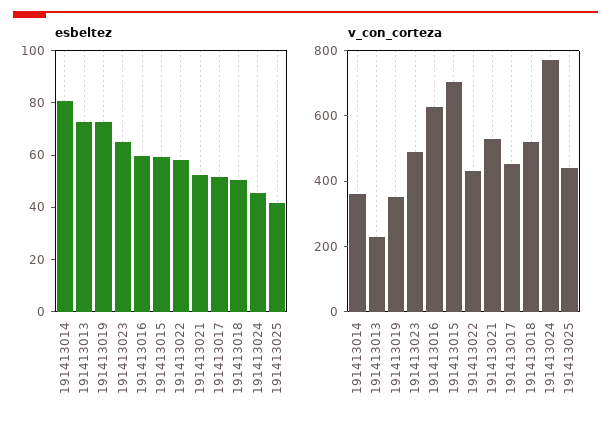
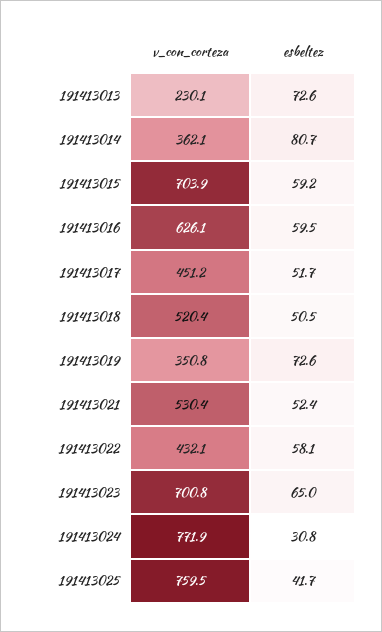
esbeltez, 191413024: 45 -> 30.8
v_con_corteza, 191413023: 500 -> 700.8
v_con_corteza, 191413025: 450 -> 759.5

